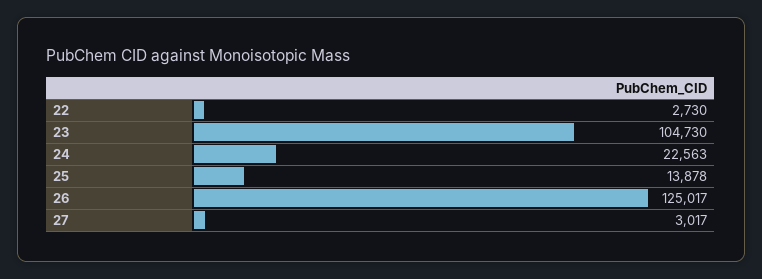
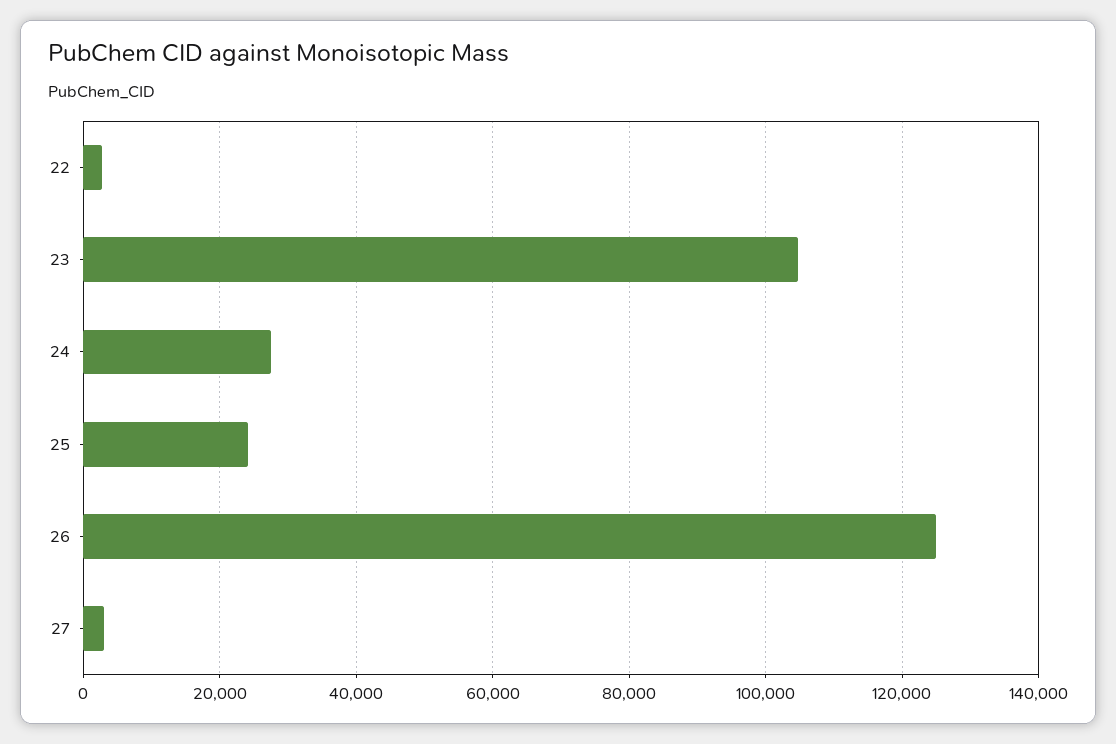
24: 22563 -> 28000
25: 13878 -> 24000

